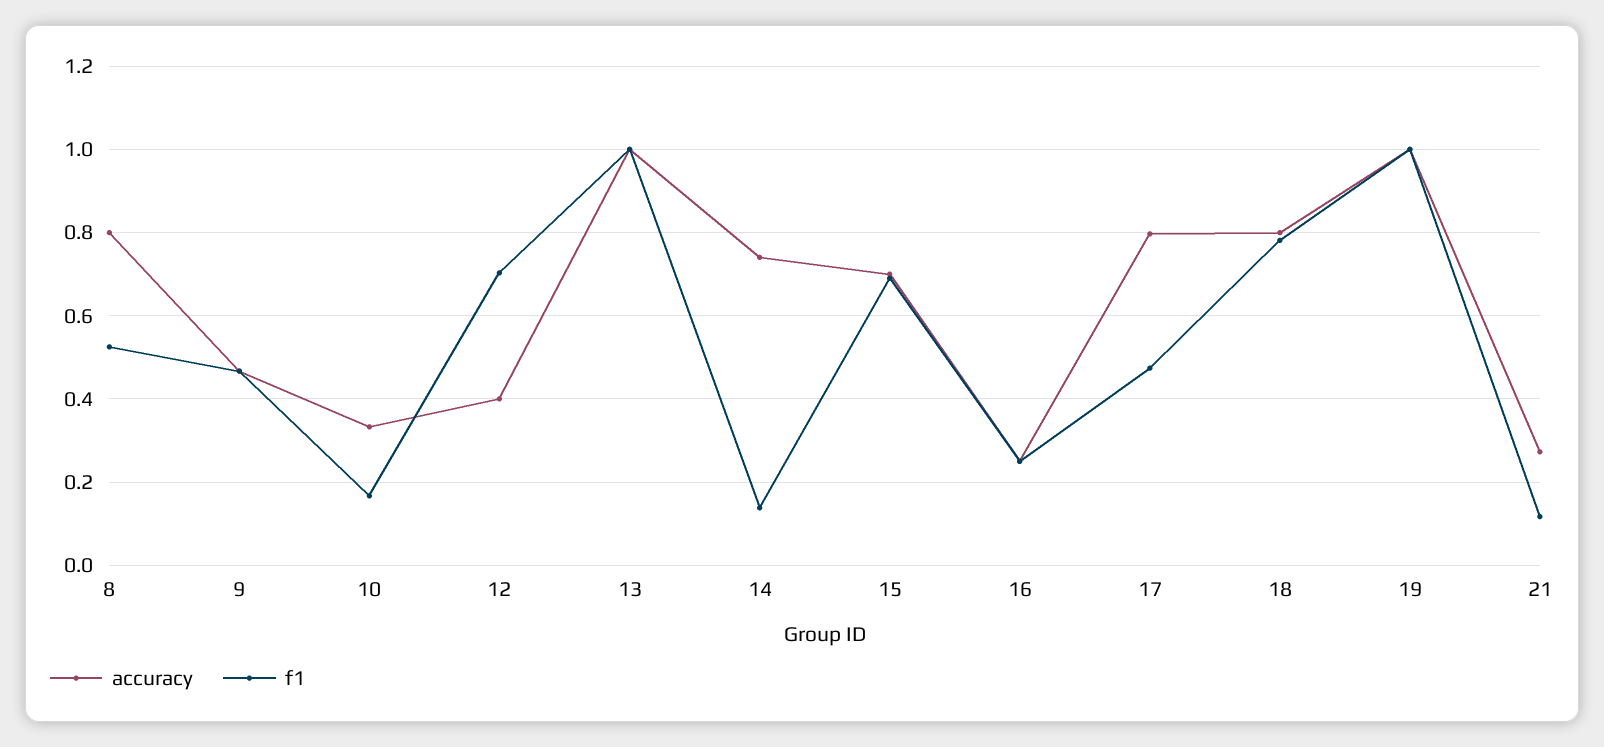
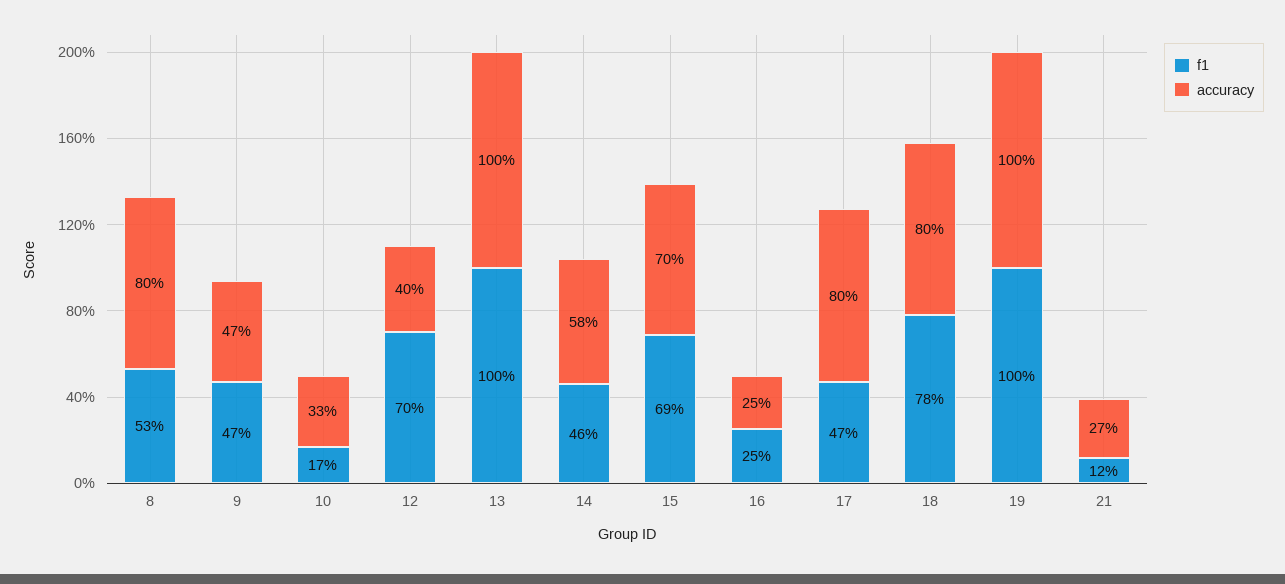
accuracy, 14: 0.74 -> 0.58
f1, 14: 0.14 -> 0.46

